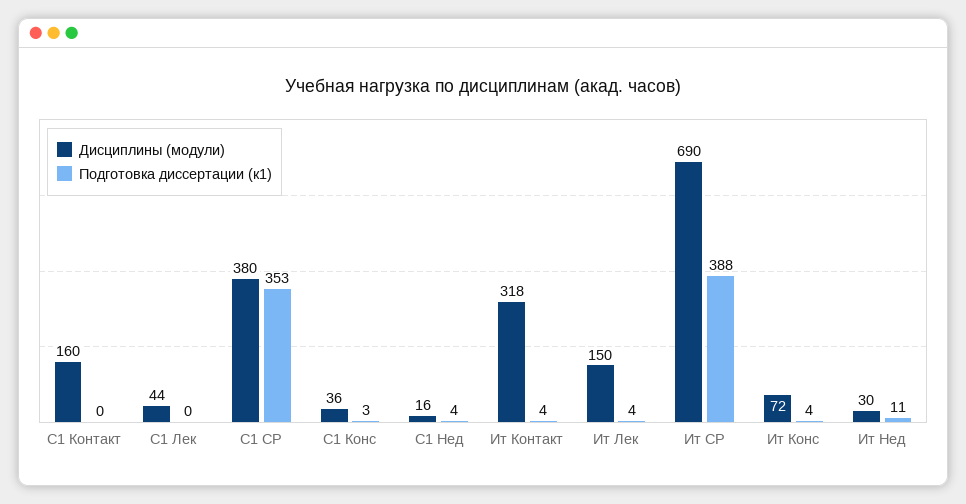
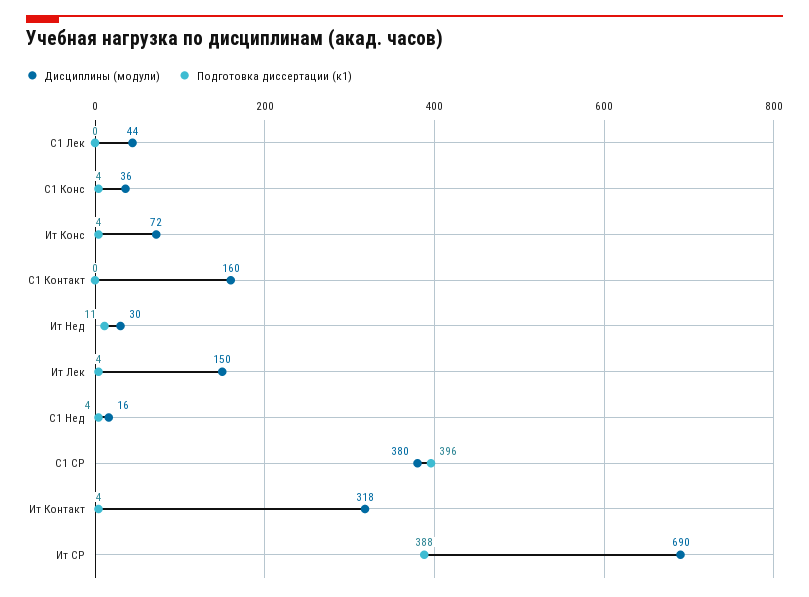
Подготовка диссертации (к1), С1 СР: 353 -> 396
Подготовка диссертации (к1), С1 Конс: 3 -> 4

